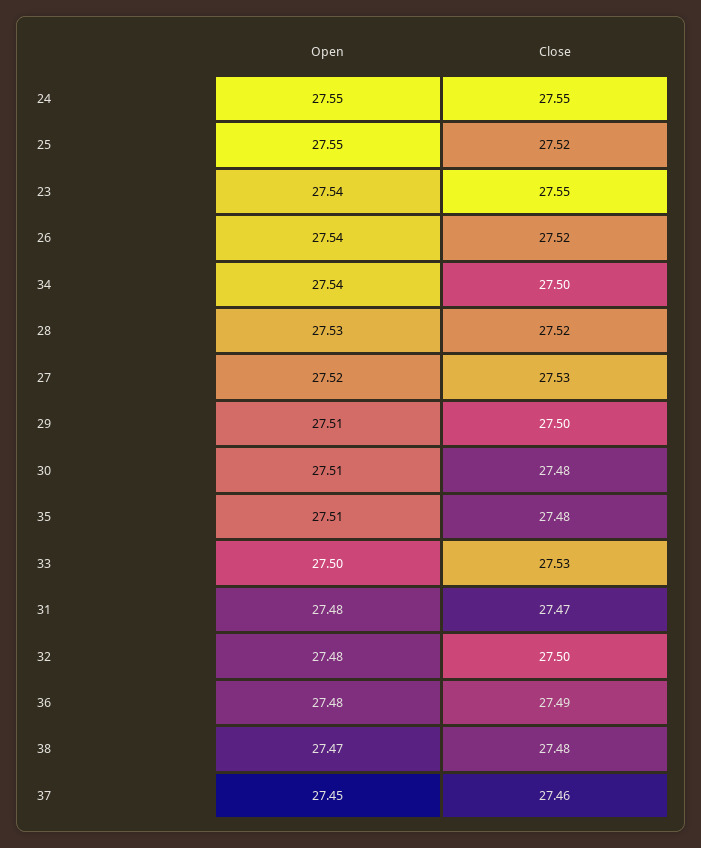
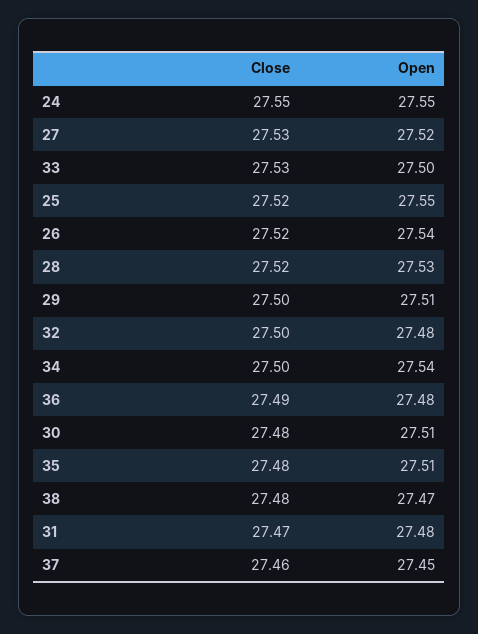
Open, 23: 27.54 -> none
Close, 23: 27.55 -> none

